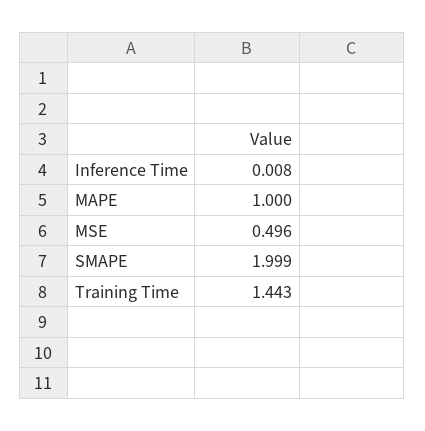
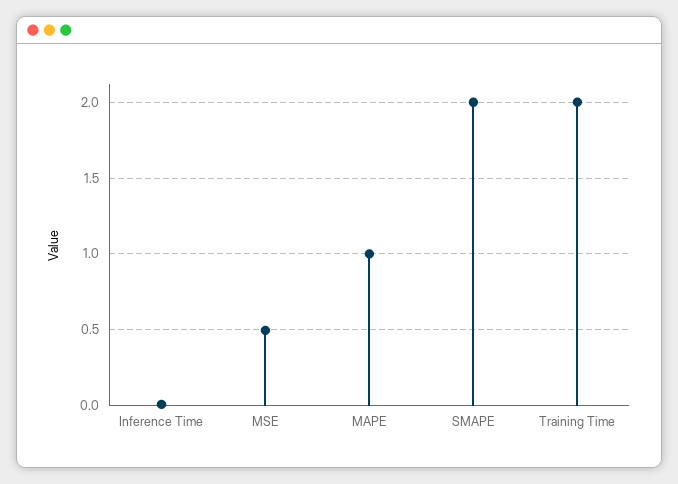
Training Time: 1.443 -> 2

